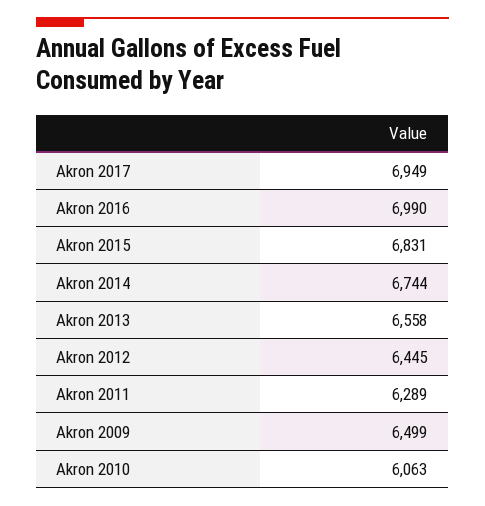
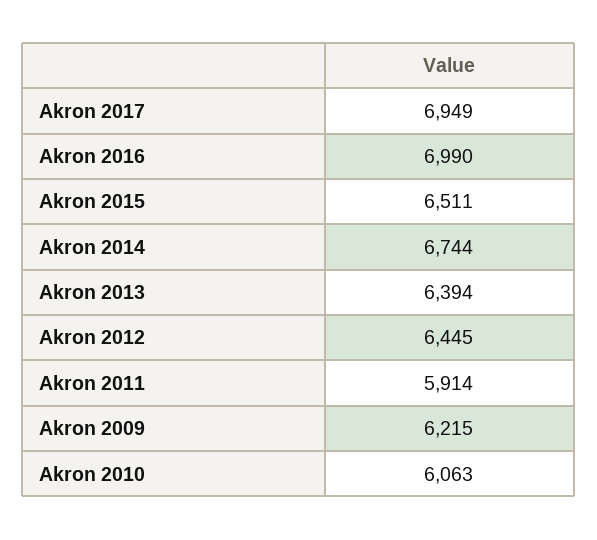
Akron 2015: 6831 -> 6511
Akron 2013: 6558 -> 6394
Akron 2011: 6289 -> 5914
Akron 2009: 6499 -> 6215

